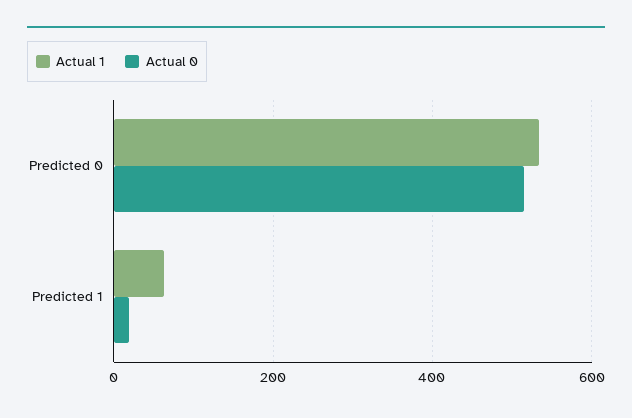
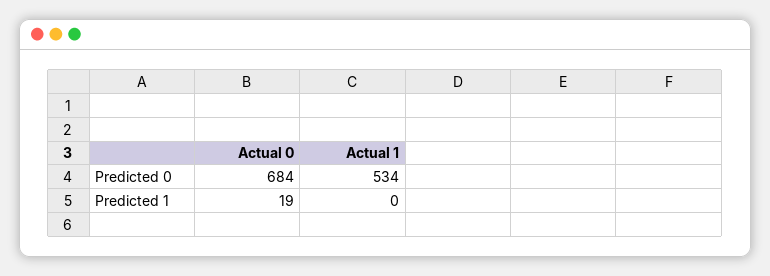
Actual 0, Predicted 0: 520 -> 684
Actual 1, Predicted 1: 60 -> 0

